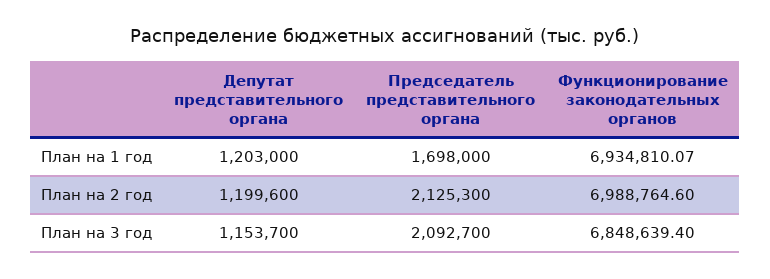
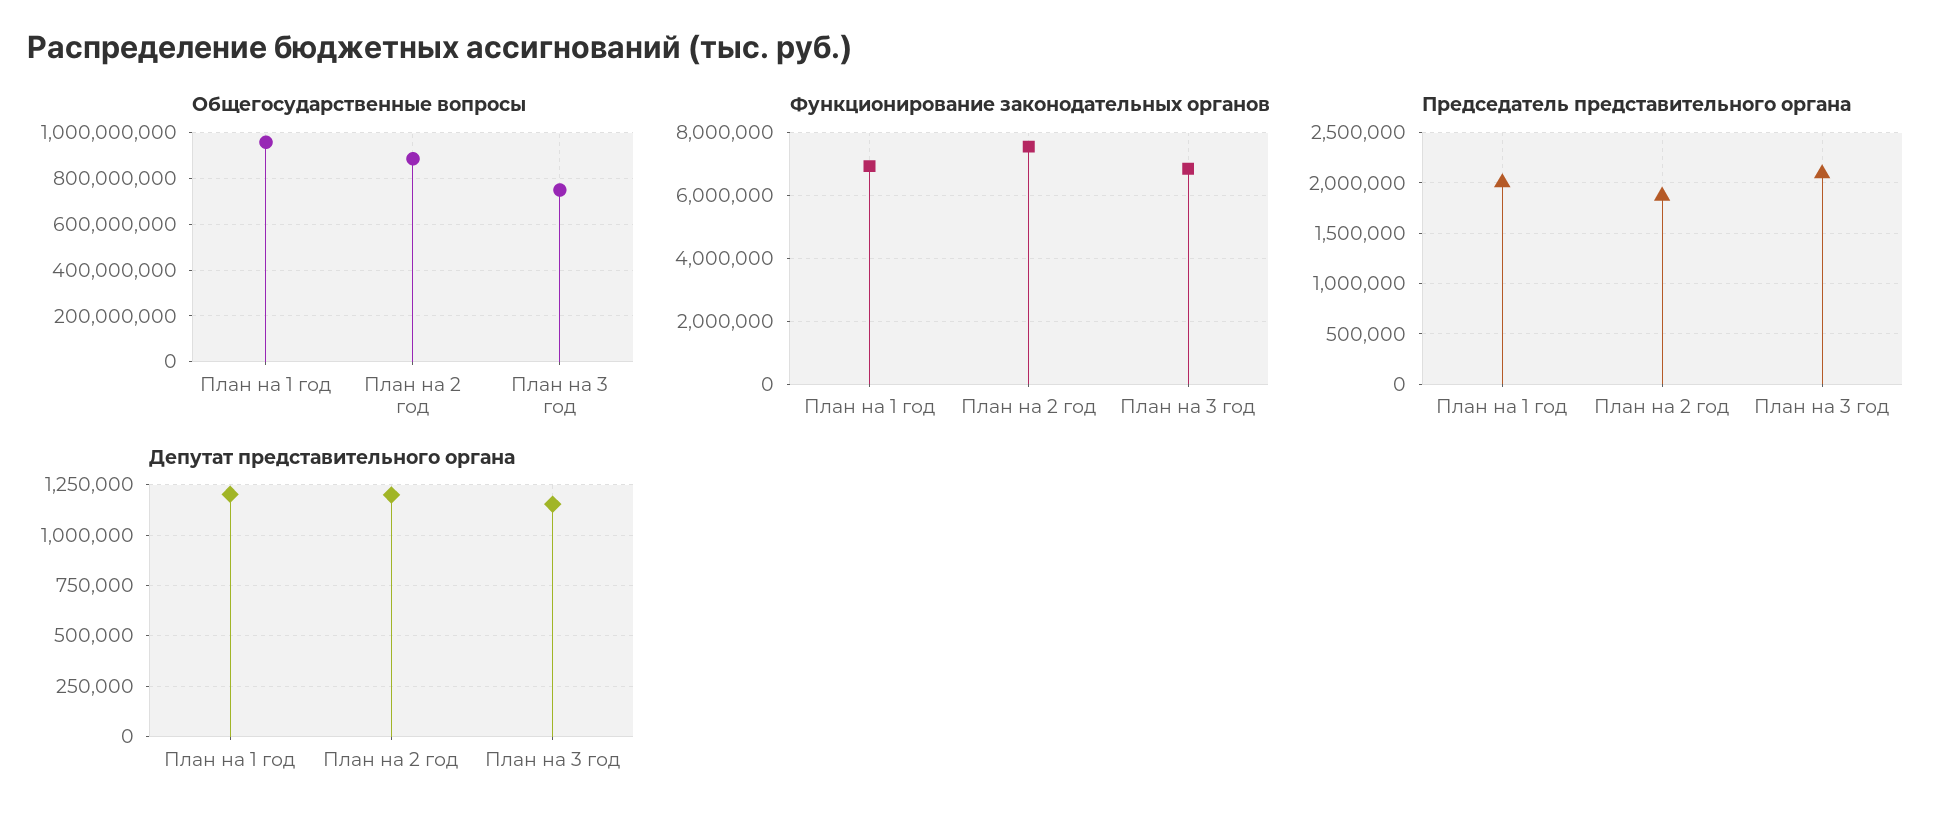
Председатель представительного органа, План на 1 год: 1698000 -> 2000000
Председатель представительного органа, План на 2 год: 2125300 -> 1900000
Функционирование законодательных органов, План на 2 год: 6988764.6 -> 7600000
Общегосударственные вопросы, План на 1 год: none -> 950000000
Общегосударственные вопросы, План на 2 год: none -> 900000000
Общегосударственные вопросы, План на 3 год: none -> 750000000

